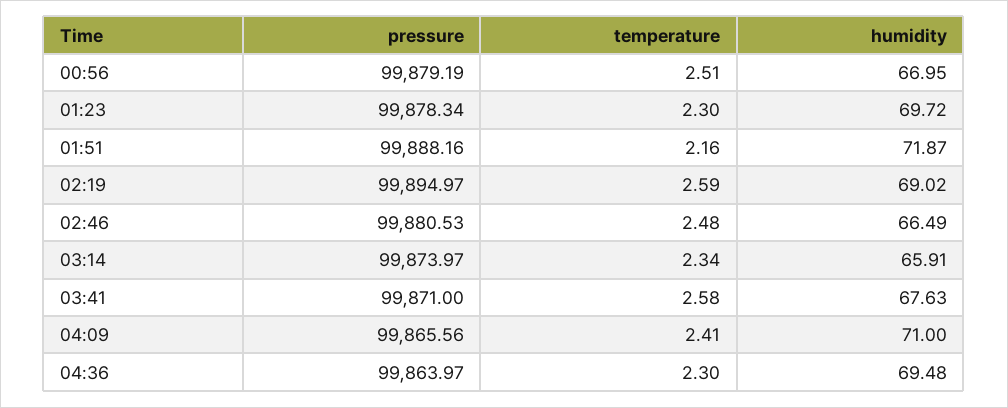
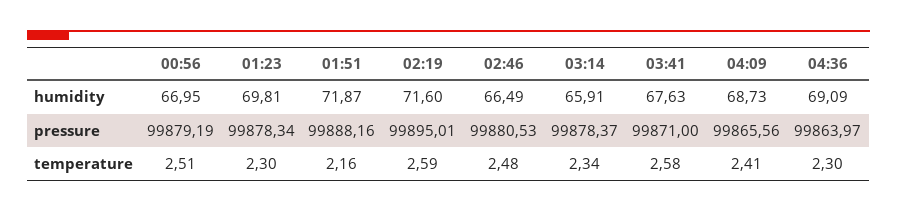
humidity, 01:23: 69.72 -> 69.81
pressure, 02:19: 99894.97 -> 99895.01
humidity, 02:19: 69.02 -> 71.6
pressure, 03:14: 99873.97 -> 99878.37
humidity, 04:09: 71 -> 68.73
humidity, 04:36: 69.48 -> 69.09

